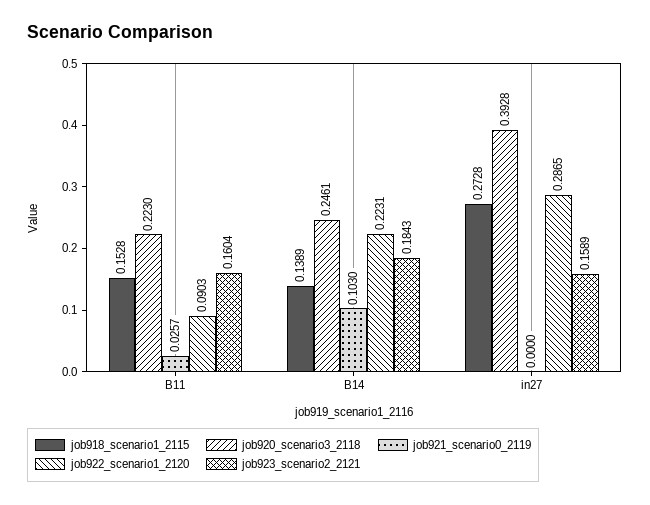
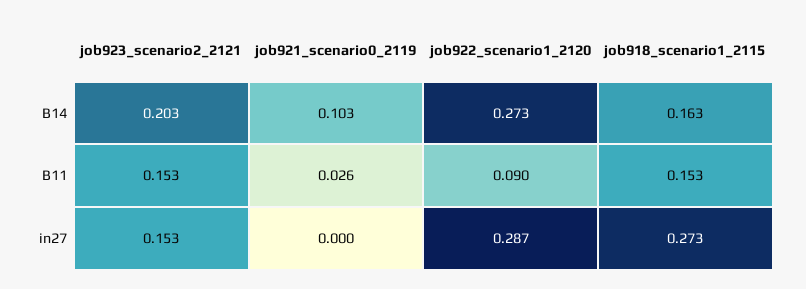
job920_scenario3_2118, B11: 0.223 -> none
job923_scenario2_2121, B11: 0.1604 -> 0.153
job918_scenario1_2115, B14: 0.1389 -> 0.163
job920_scenario3_2118, B14: 0.2461 -> none
job922_scenario1_2120, B14: 0.2231 -> 0.273
job923_scenario2_2121, B14: 0.1843 -> 0.203
job920_scenario3_2118, in27: 0.3928 -> none
job923_scenario2_2121, in27: 0.1589 -> 0.153

